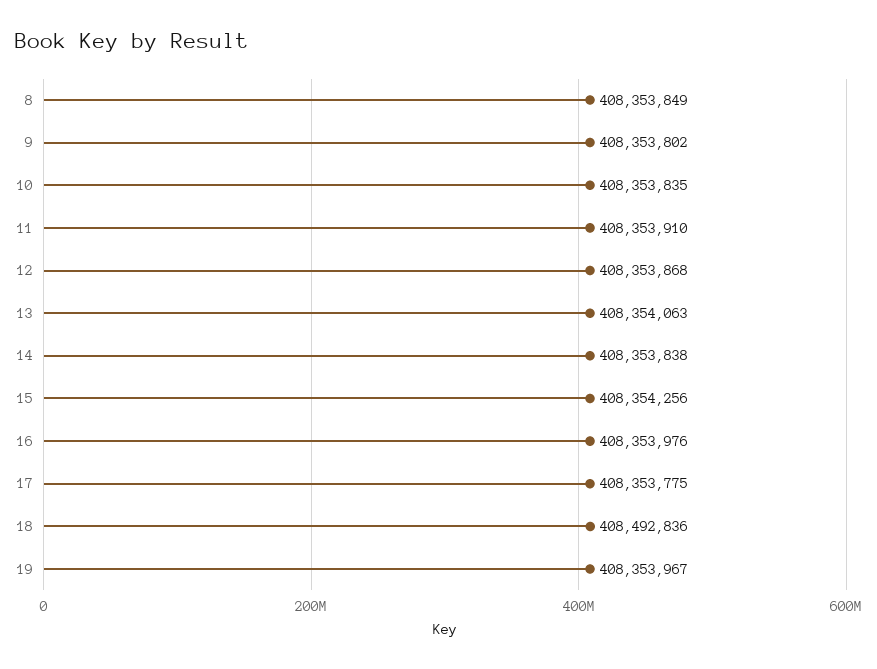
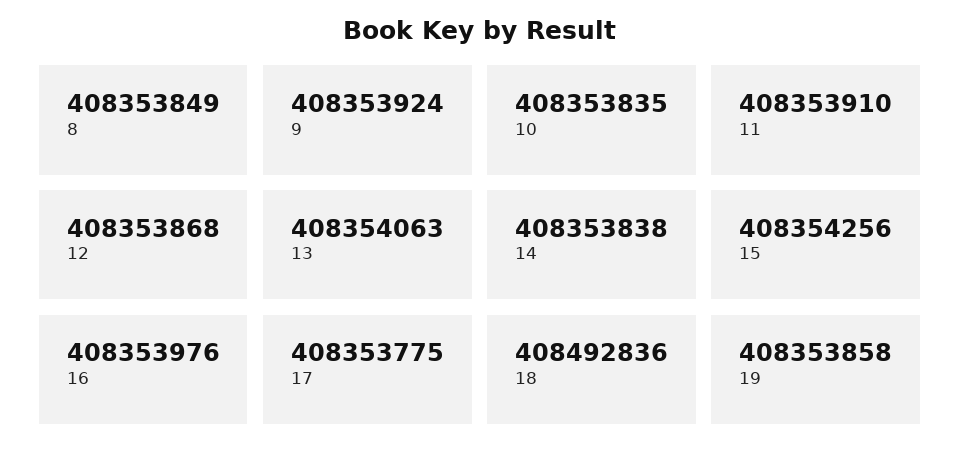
9: 408353802 -> 408353924
19: 408353967 -> 408353858

